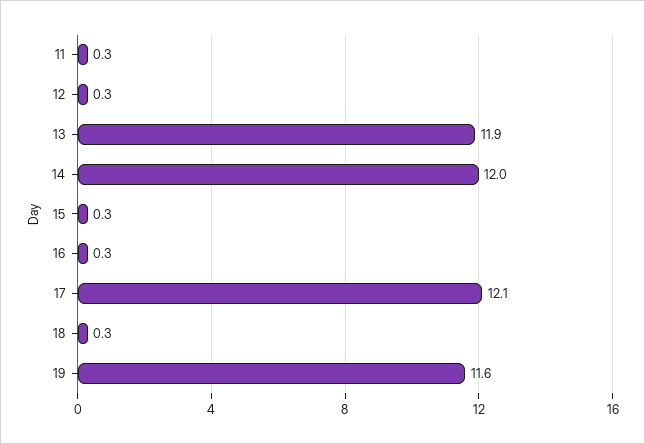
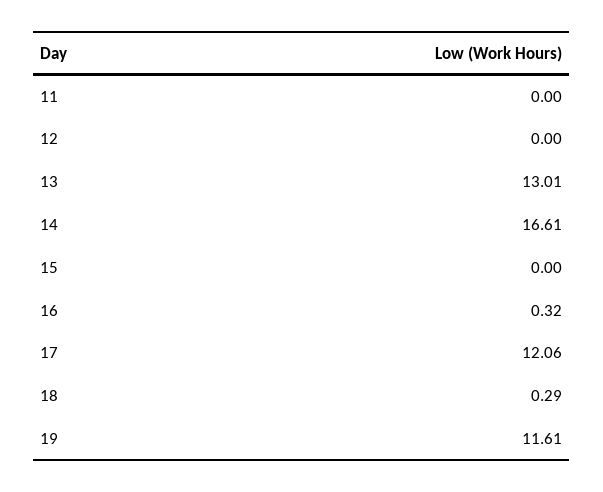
11: 0.3 -> 0
12: 0.3 -> 0
13: 11.9 -> 13.01
14: 12 -> 16.61
15: 0.3 -> 0

